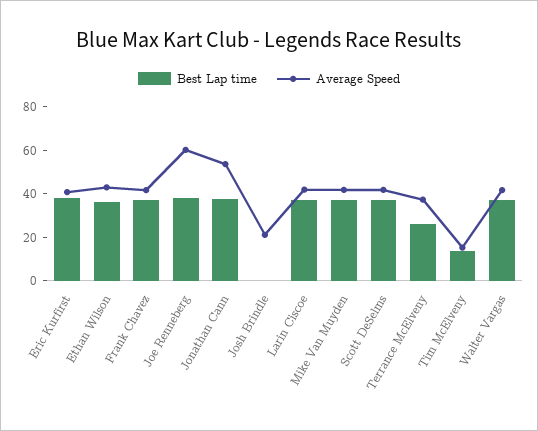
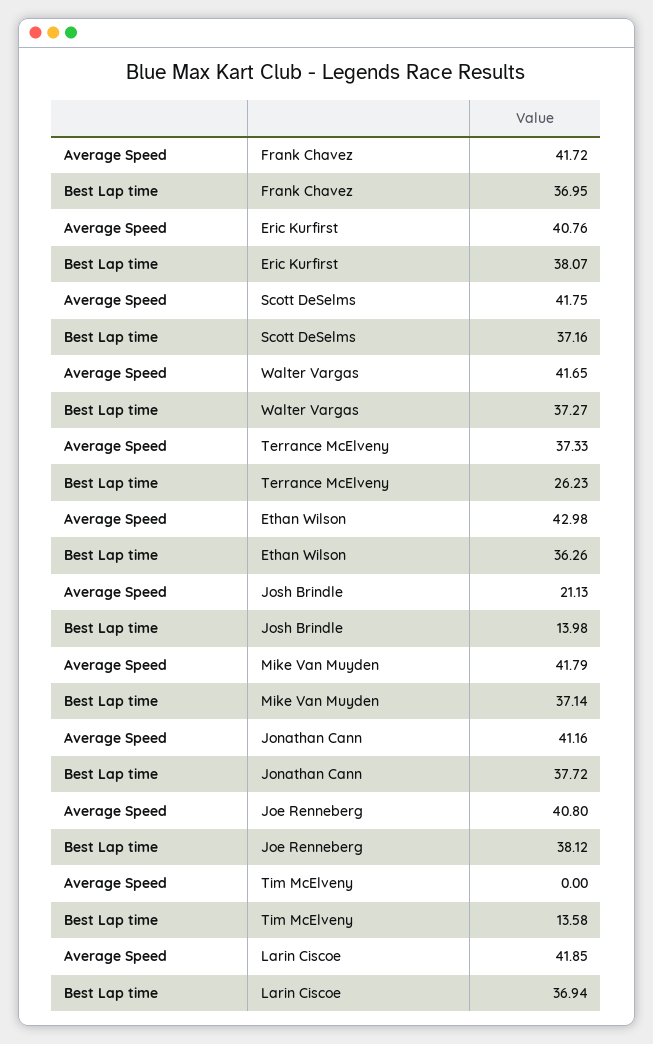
Average Speed, Joe Renneberg: 60 -> 40.8
Average Speed, Jonathan Cann: 55 -> 41.16
Best Lap time, Josh Brindle: 0 -> 13.98
Average Speed, Tim McElveny: 15 -> 0

